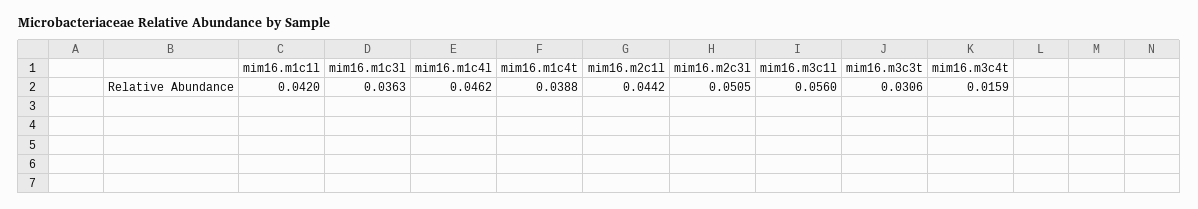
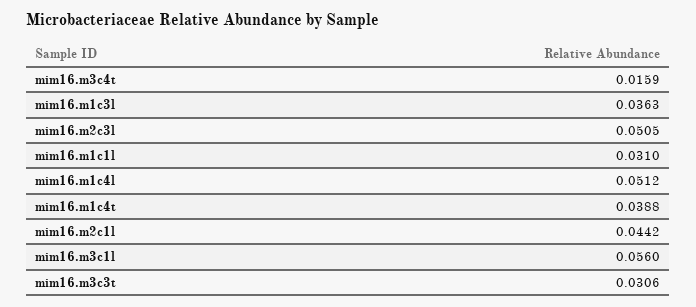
mim16.m1c1l: 0.042 -> 0.031
mim16.m1c4l: 0.0462 -> 0.0512

